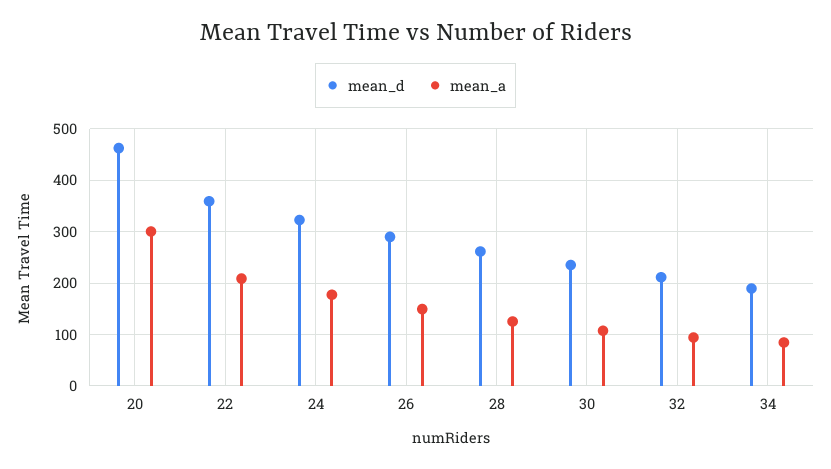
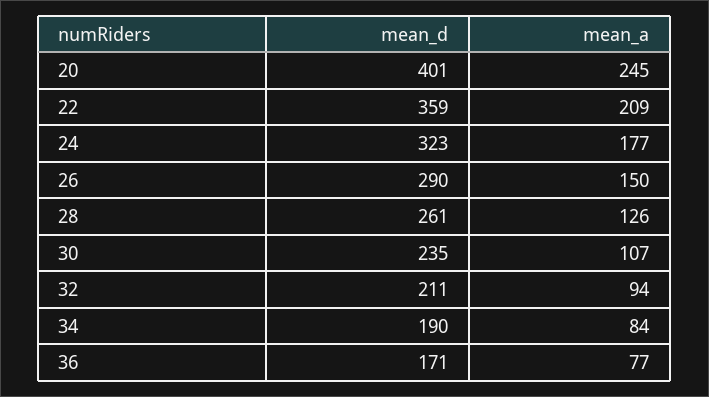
mean_d, 20: 460 -> 401
mean_a, 20: 300 -> 245
mean_d, 36: none -> 171
mean_a, 36: none -> 77

